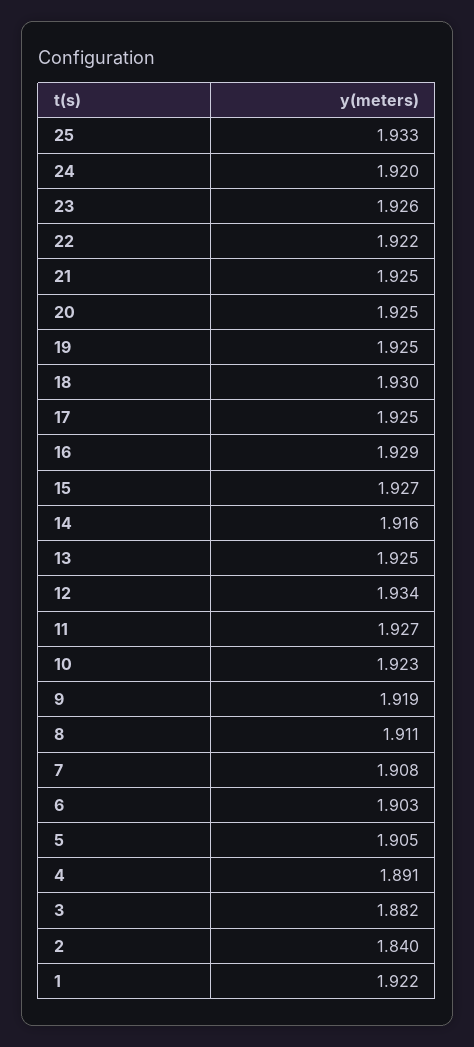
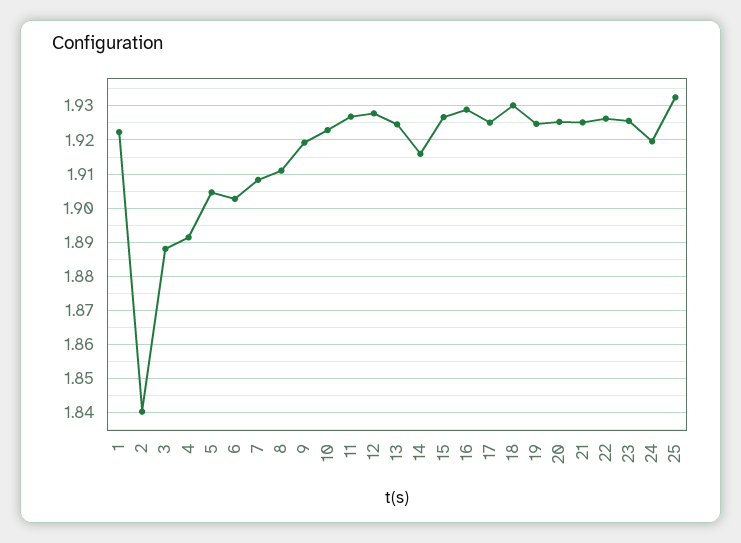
22: 1.922 -> 1.926
12: 1.934 -> 1.928
3: 1.882 -> 1.888

